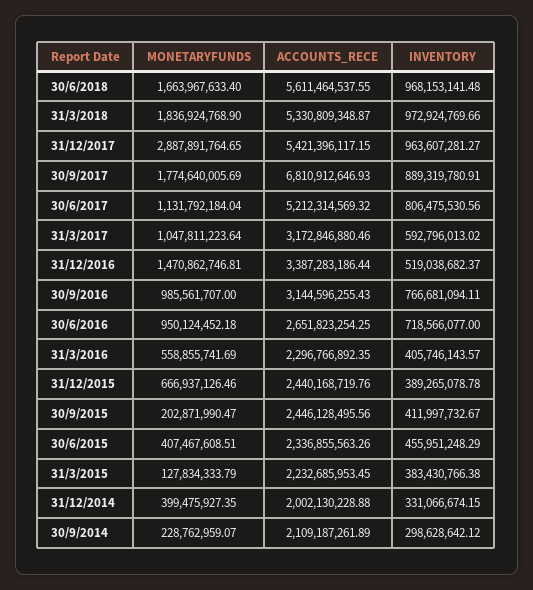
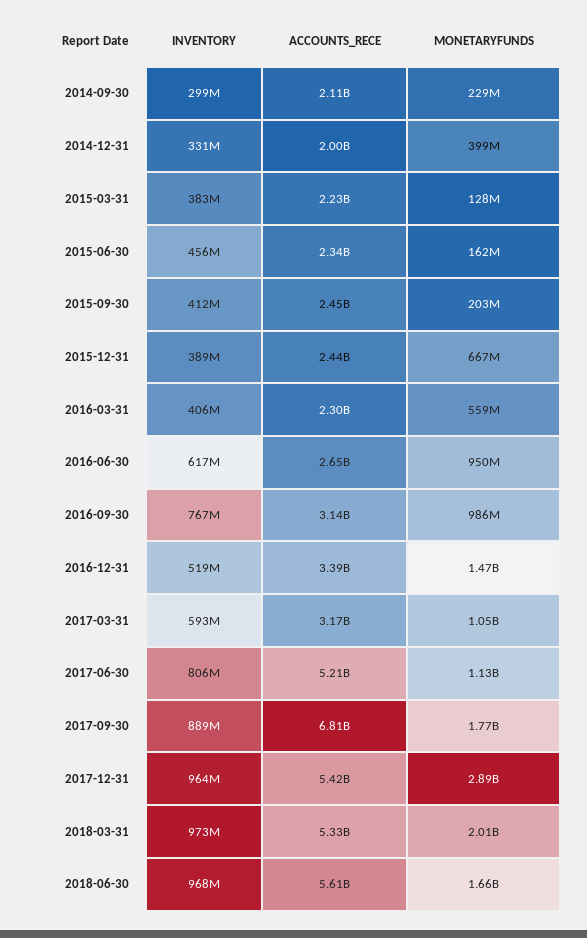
MONETARYFUNDS, 31/3/2018: 1836924768.9 -> 2010000000
INVENTORY, 30/6/2016: 718566077 -> 617000000
MONETARYFUNDS, 30/6/2015: 407467608.51 -> 162000000

